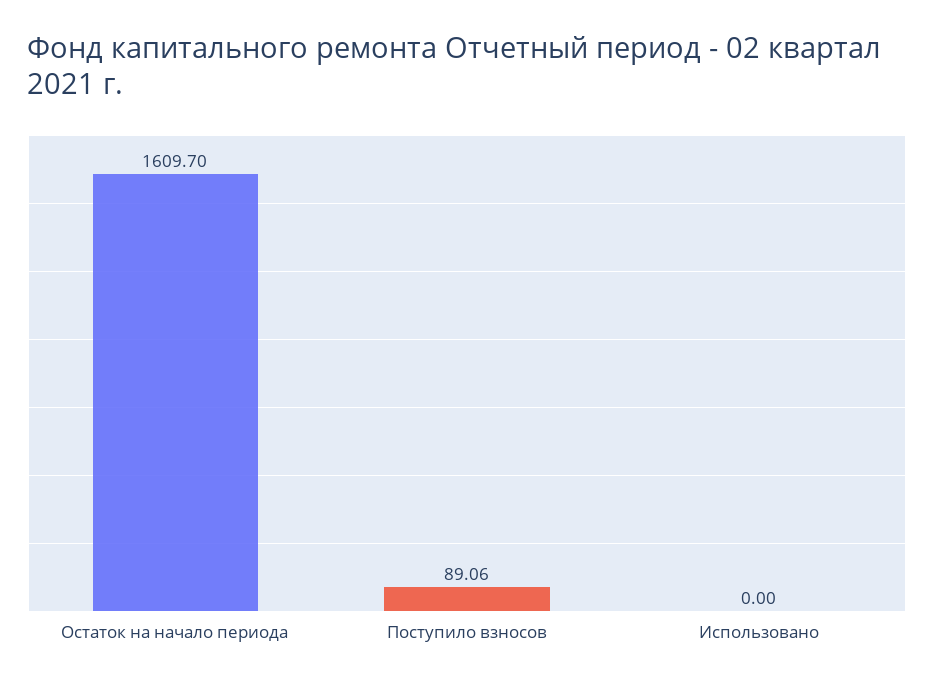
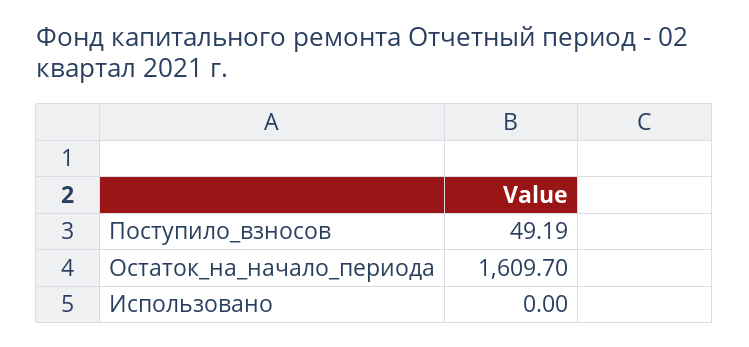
Поступило взносов: 89.06 -> 49.19

